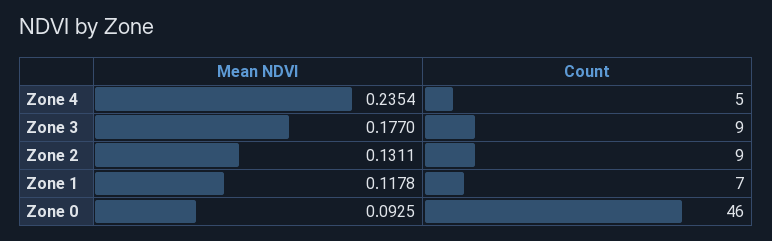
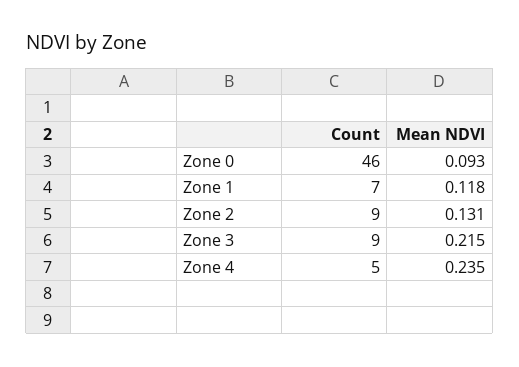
Mean NDVI, Zone 3: 0.177 -> 0.215

